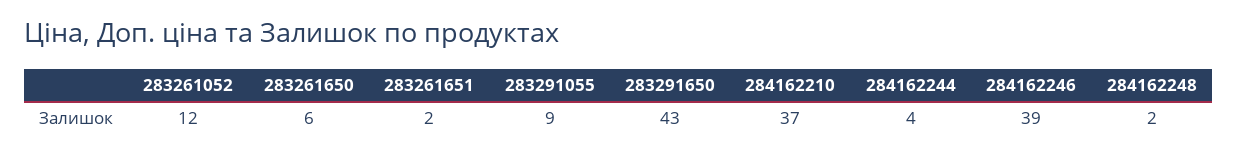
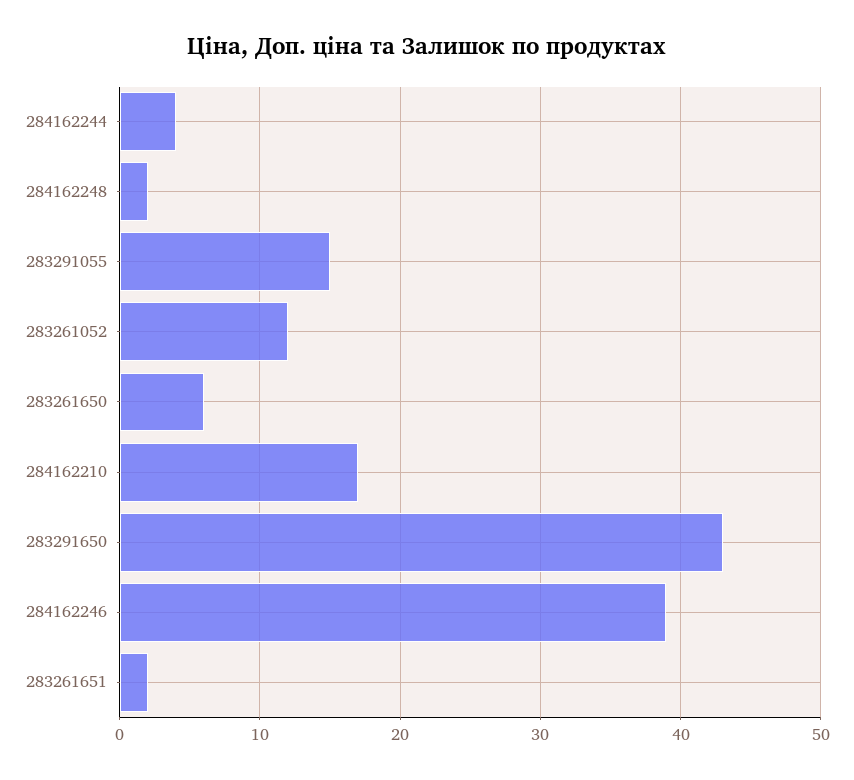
283291055: 9 -> 15
284162210: 37 -> 17

